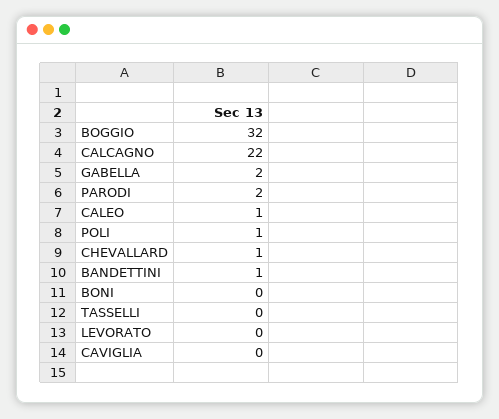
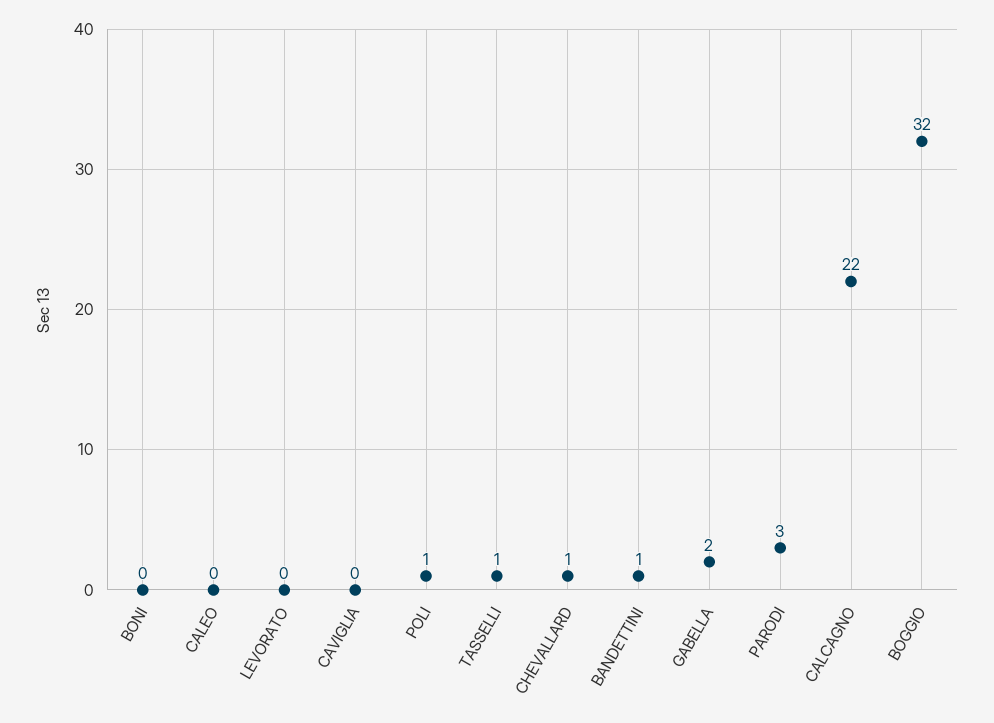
PARODI: 2 -> 3
CALEO: 1 -> 0
TASSELLI: 0 -> 1

